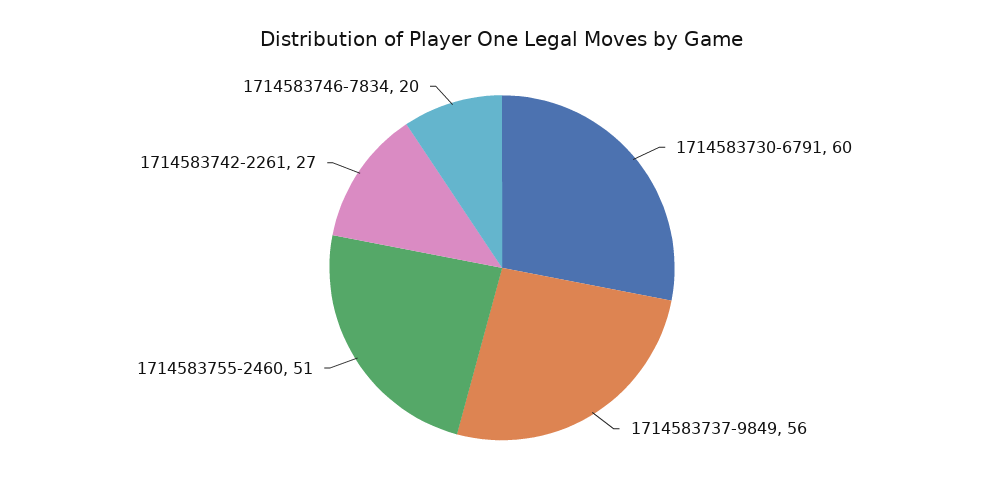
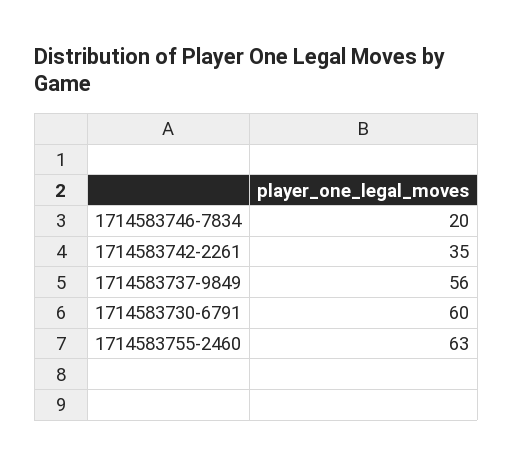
1714583755-2460: 51 -> 63
1714583742-2261: 27 -> 35

